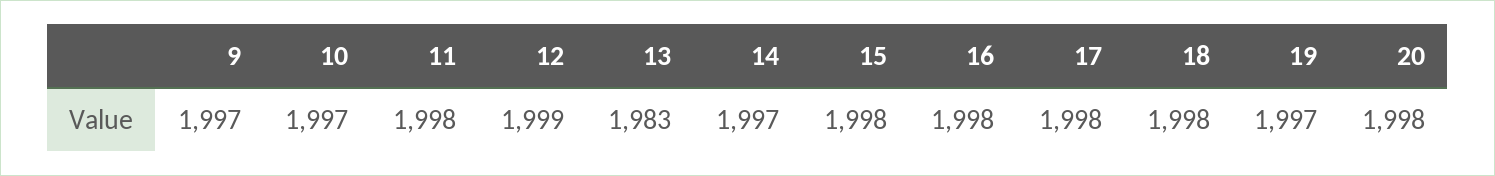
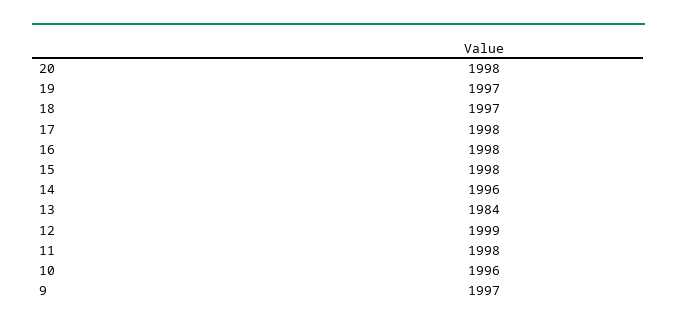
10: 1997 -> 1996
13: 1983 -> 1984
14: 1997 -> 1996
18: 1998 -> 1997

